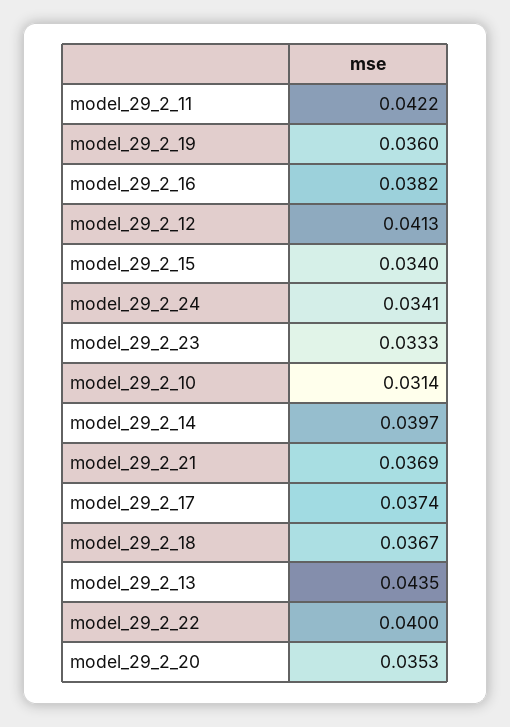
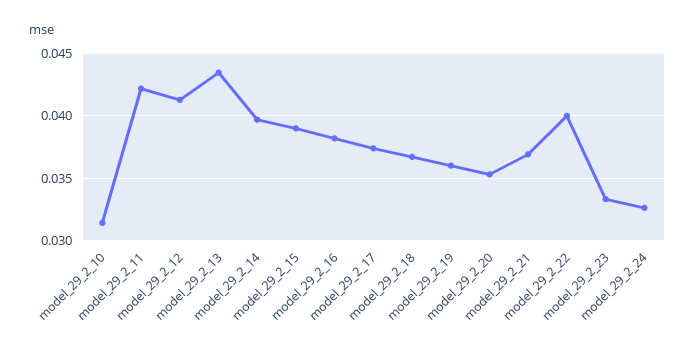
model_29_2_15: 0.034 -> 0.039
model_29_2_24: 0.0341 -> 0.0325

